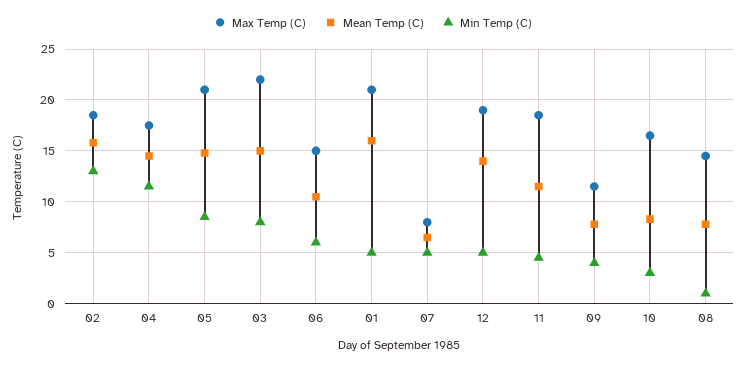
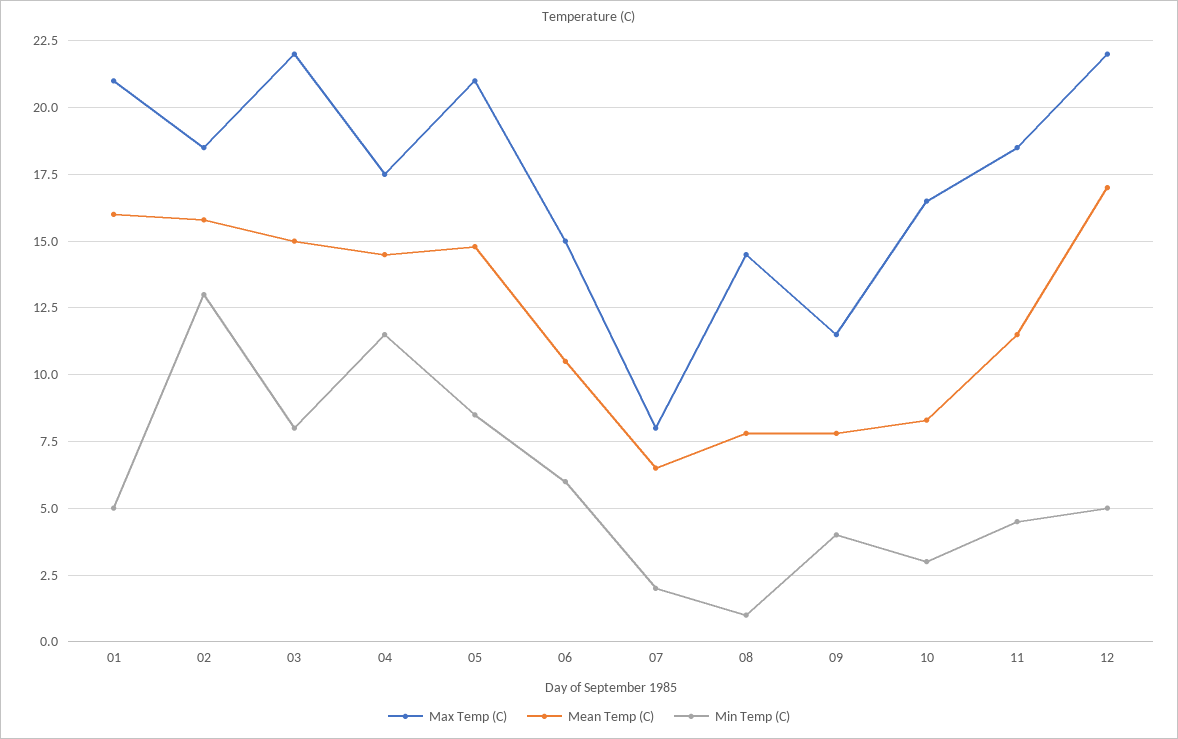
Min Temp (C), 07: 5 -> 2
Max Temp (C), 12: 19 -> 22
Mean Temp (C), 12: 14 -> 17

